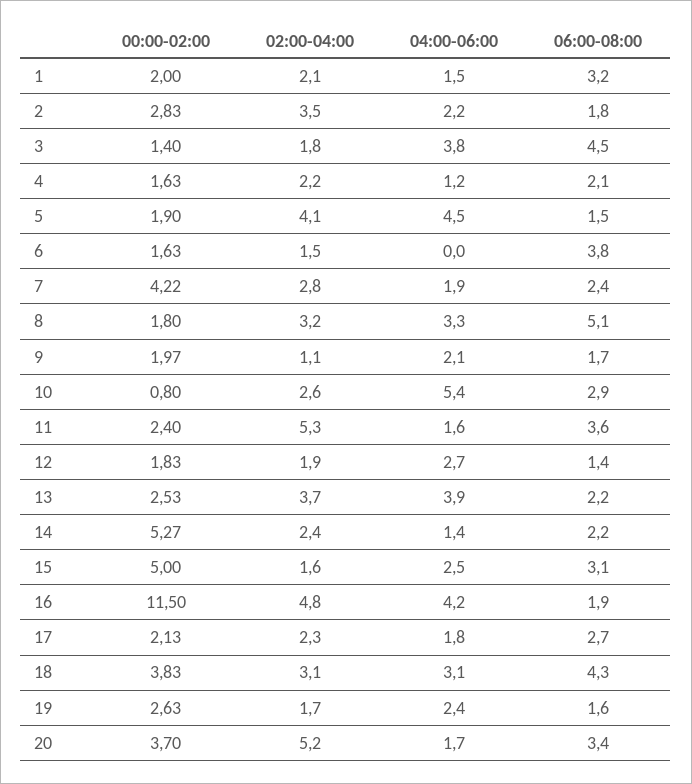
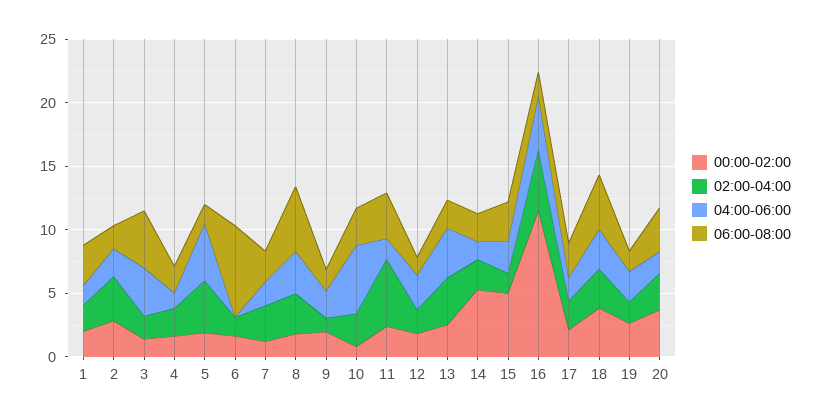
06:00-08:00, 6: 3.8 -> 7
00:00-02:00, 7: 4.22 -> 1
02:00-04:00, 20: 5.2 -> 3

